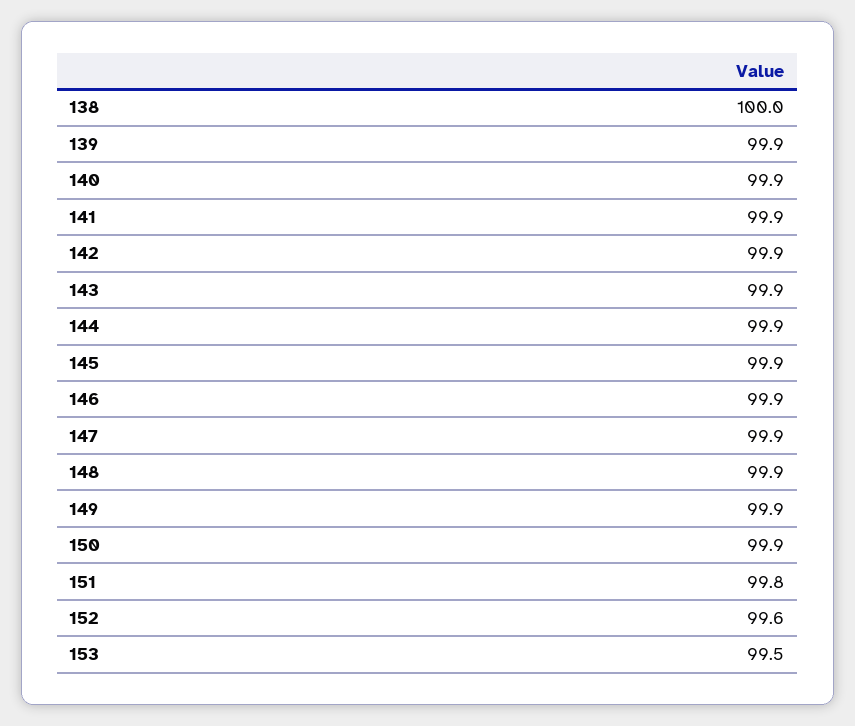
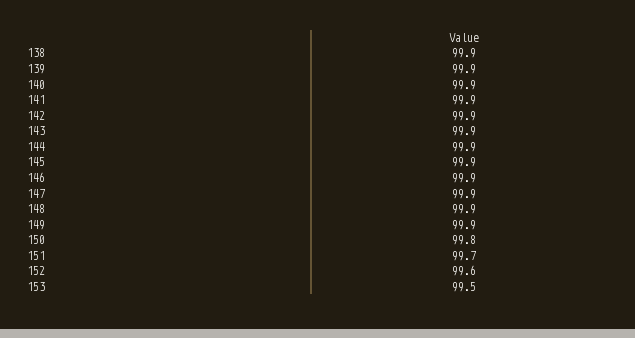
138: 100 -> 99.9
150: 99.9 -> 99.8
151: 99.8 -> 99.7

